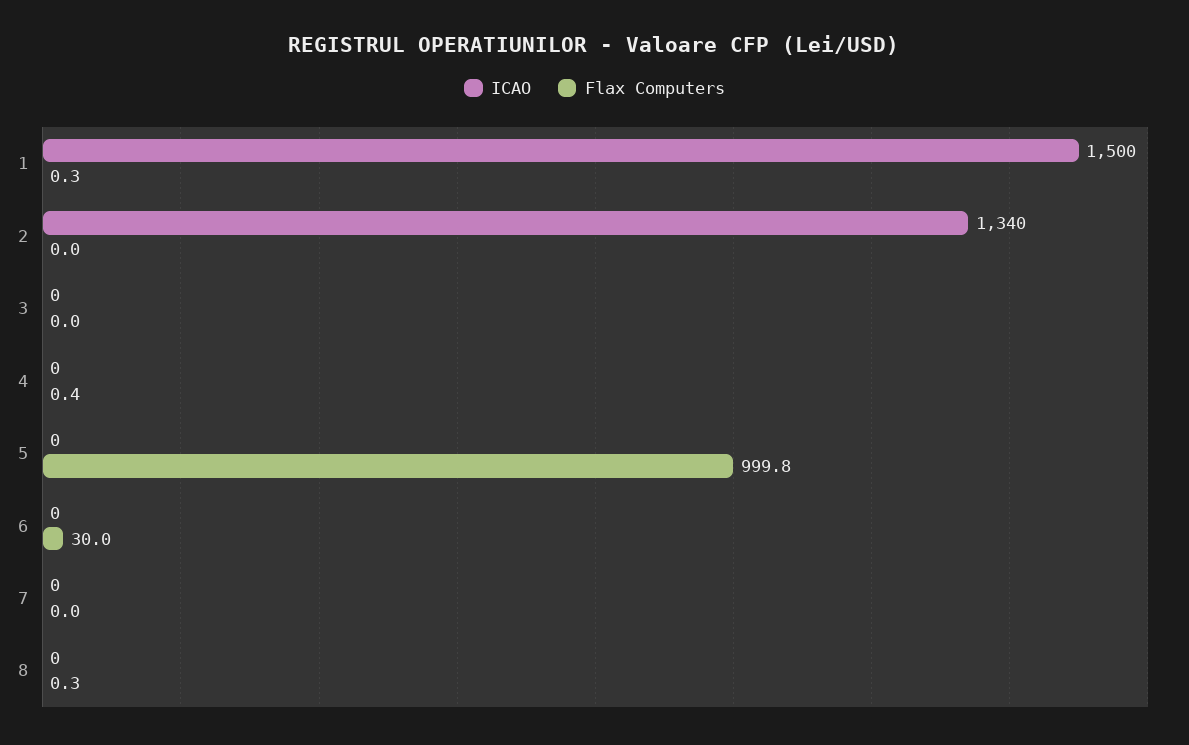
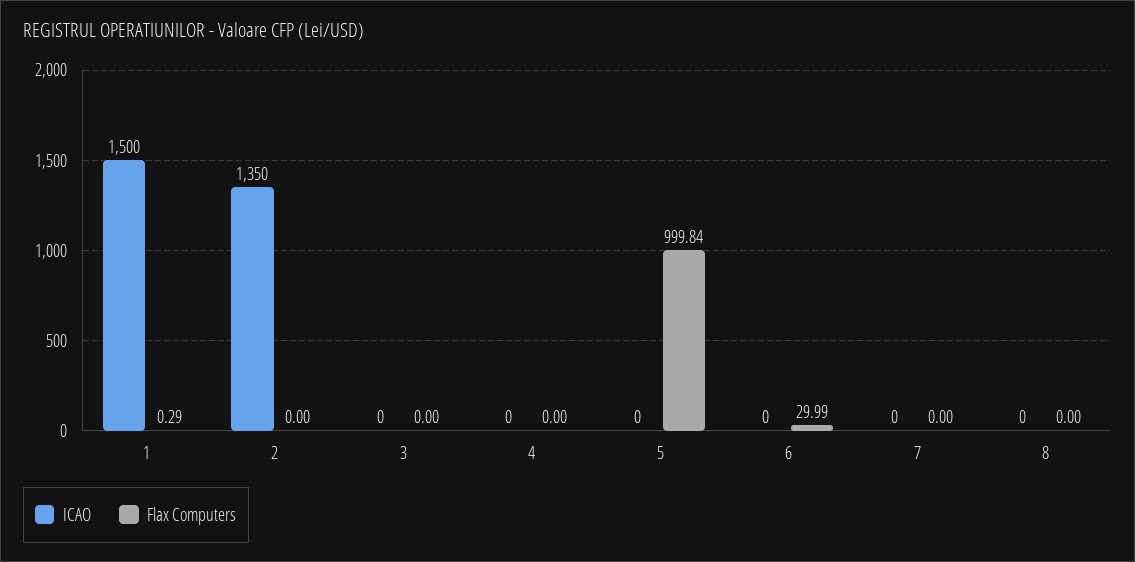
ICAO, 2: 1340 -> 1350
Flax Computers, 4: 0.4 -> 0
Flax Computers, 8: 0.3 -> 0

